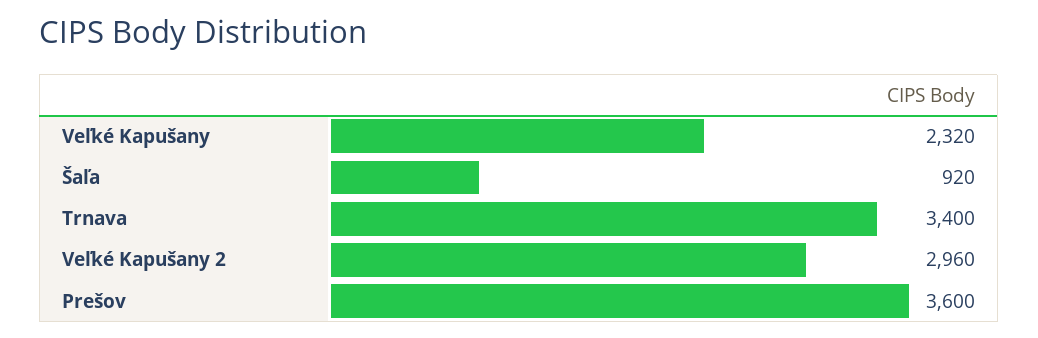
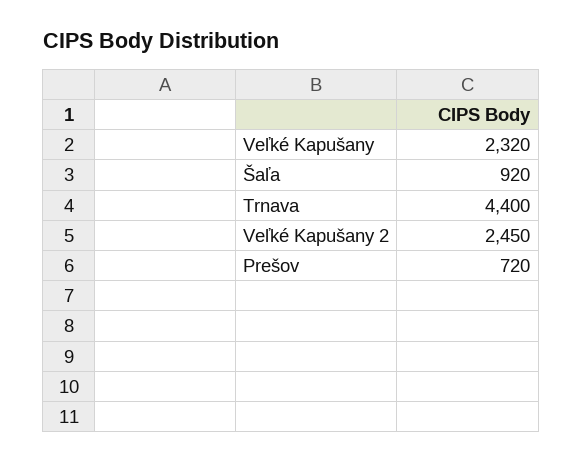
Trnava: 3400 -> 4400
Veľké Kapušany 2: 2960 -> 2450
Prešov: 3600 -> 720

